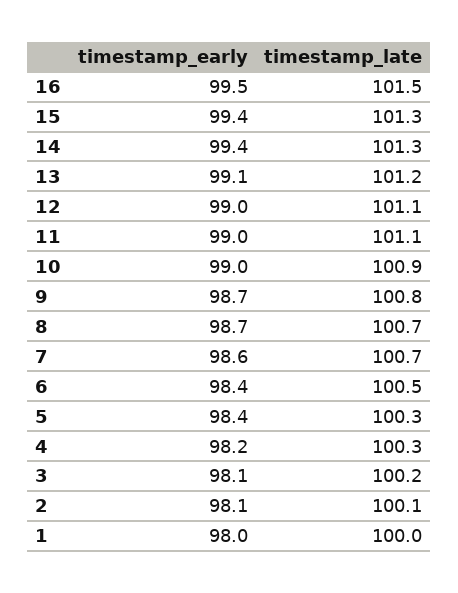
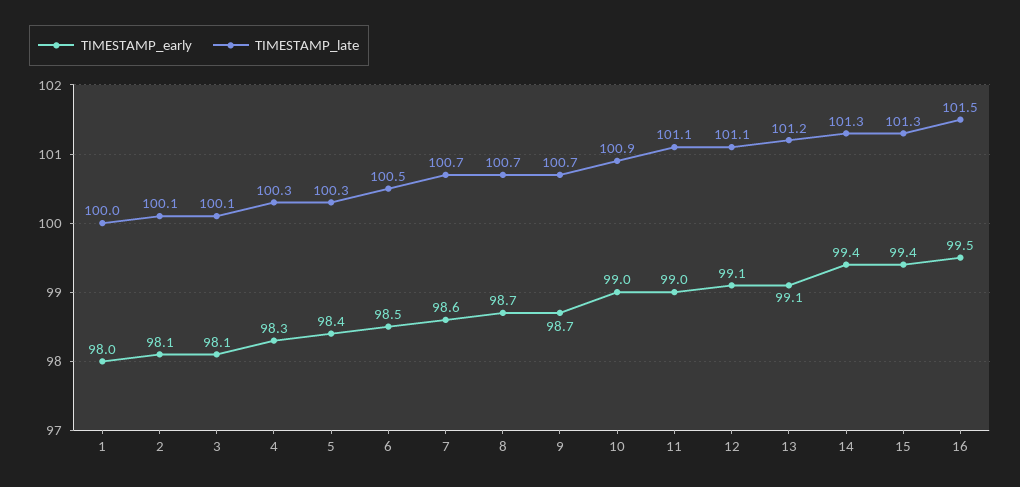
timestamp_early, 12: 99 -> 99.1
timestamp_late, 9: 100.8 -> 100.7
timestamp_early, 6: 98.4 -> 98.5
timestamp_early, 4: 98.2 -> 98.3
timestamp_late, 3: 100.2 -> 100.1

